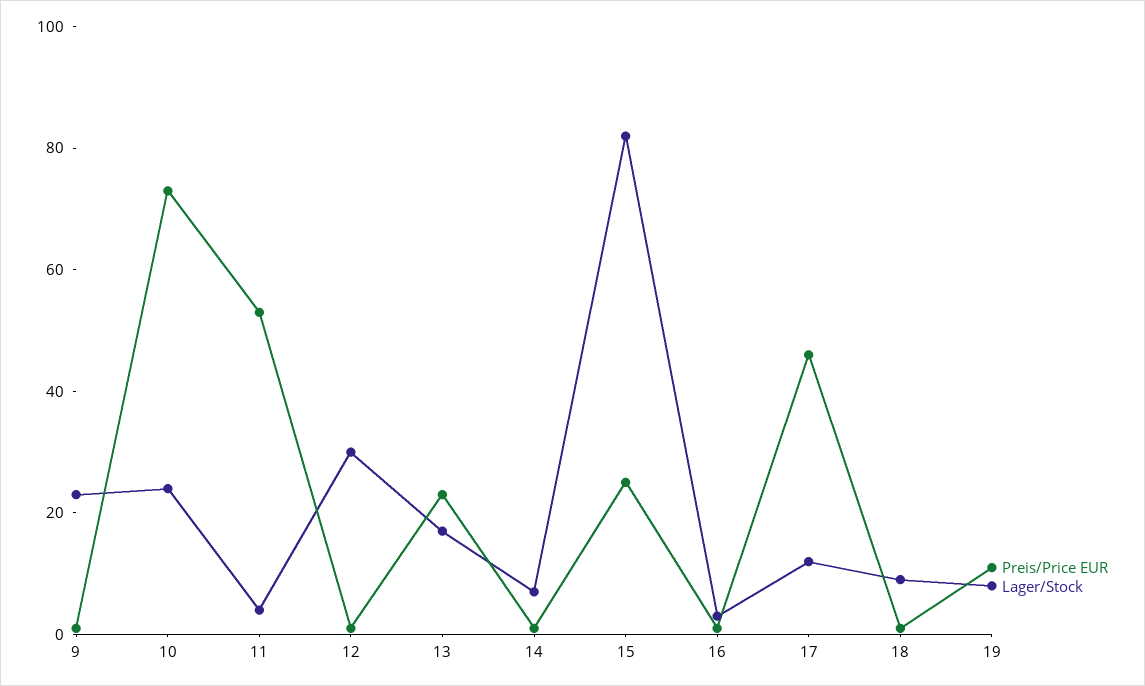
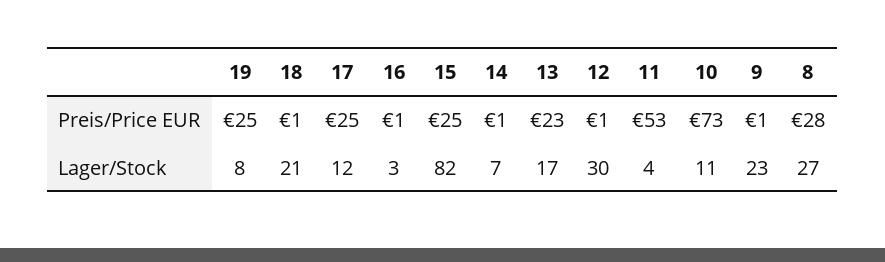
Lager/Stock, 10: 25 -> 11
Preis/Price EUR, 17: 45 -> 25
Lager/Stock, 18: 10 -> 21
Preis/Price EUR, 19: 10 -> 25
Preis/Price EUR, 8: none -> 28
Lager/Stock, 8: none -> 27

